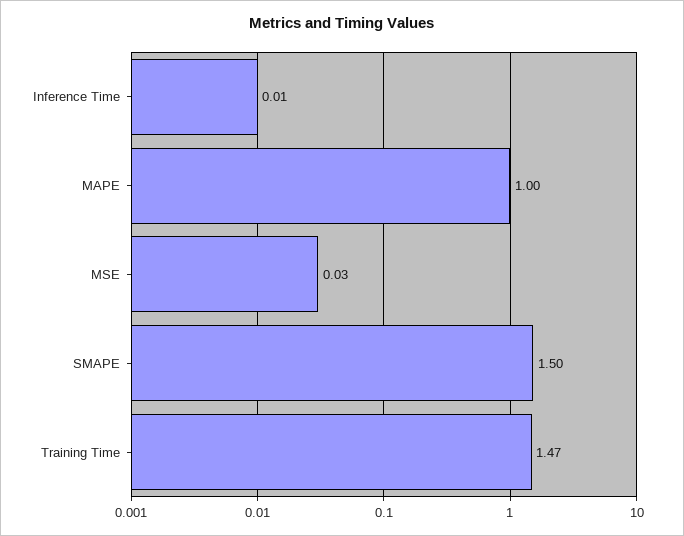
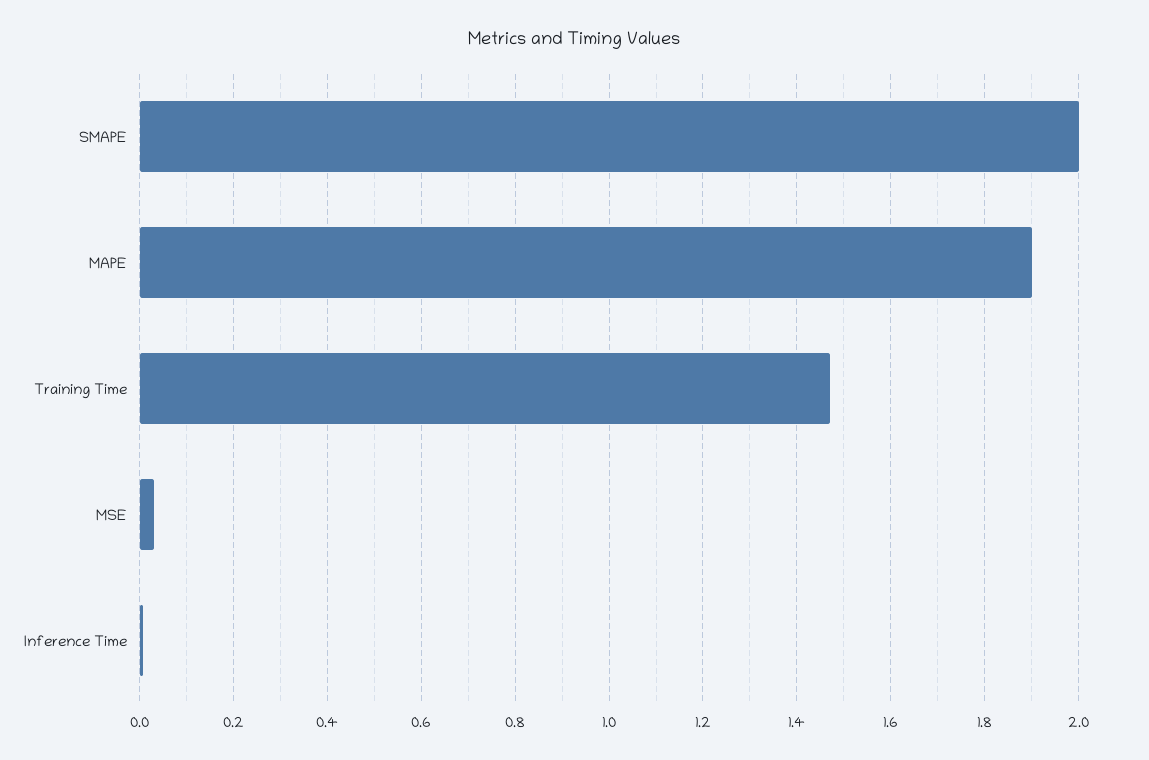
MAPE: 1 -> 1.9
SMAPE: 1.5 -> 2

